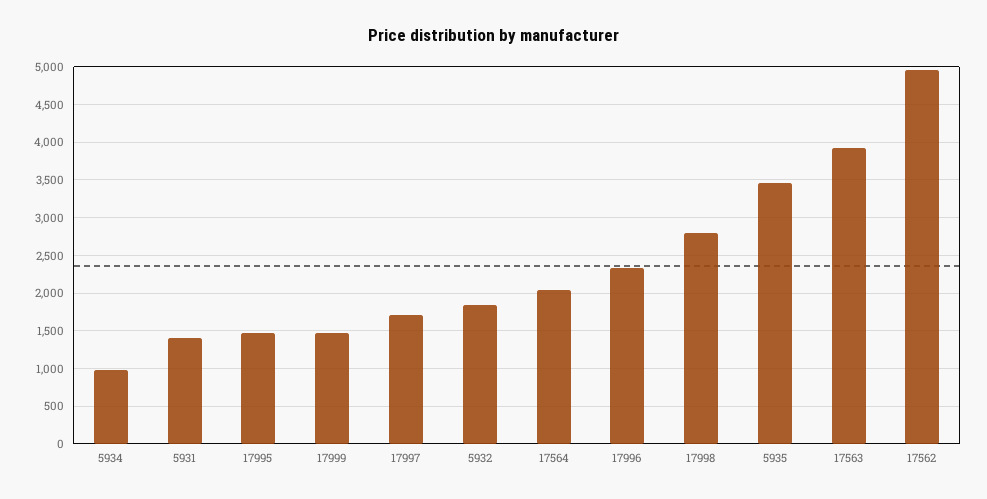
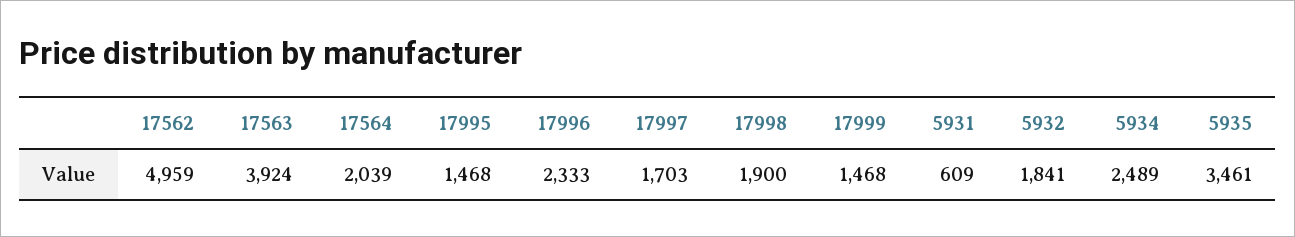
5934: 1000 -> 2489
5931: 1400 -> 609
17998: 2800 -> 1900

